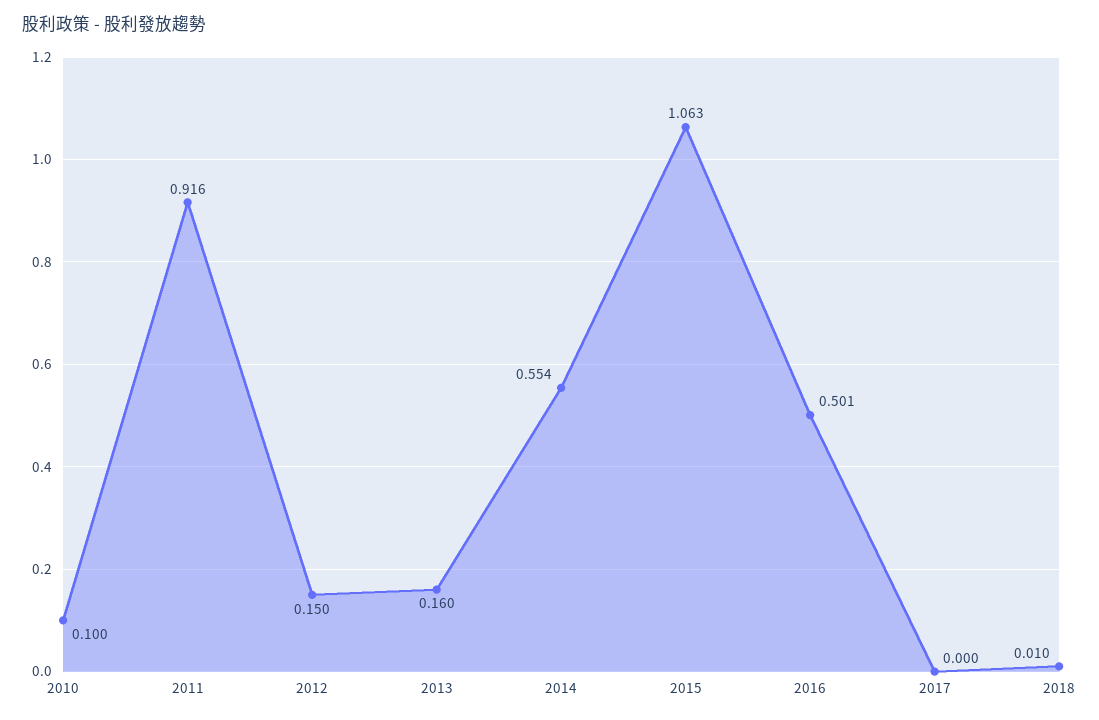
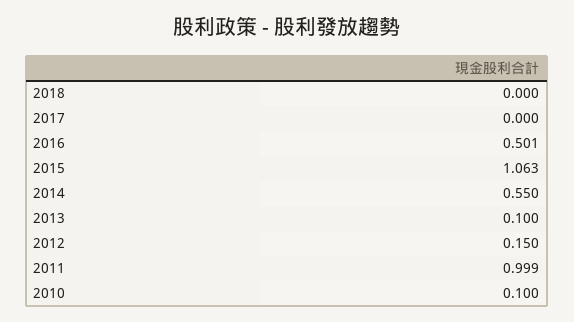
2011: 0.916 -> 0.999
2013: 0.16 -> 0.1
2014: 0.554 -> 0.55
2018: 0.01 -> 0

